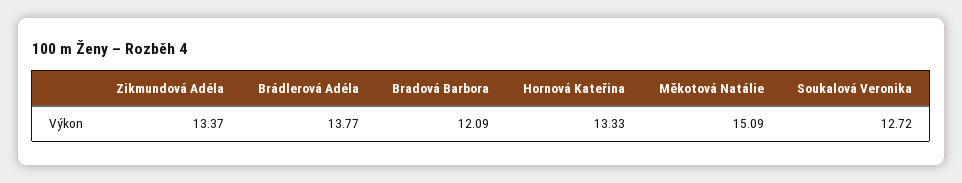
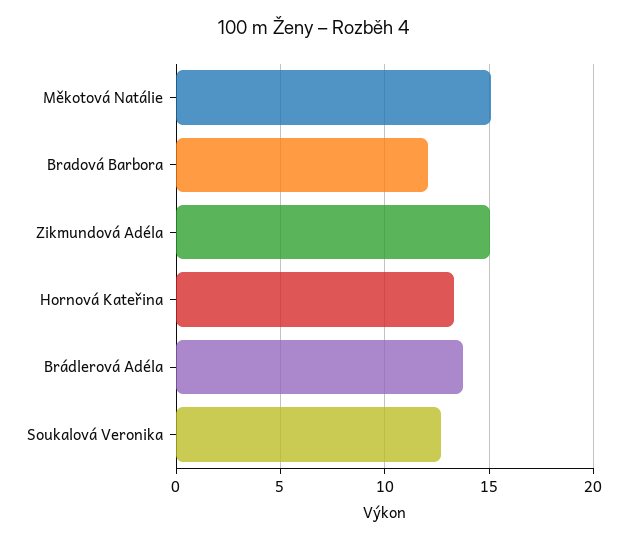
Zikmundová Adéla: 13.37 -> 15

